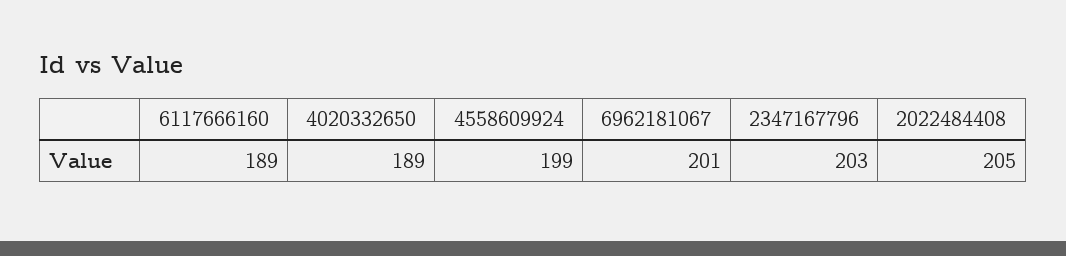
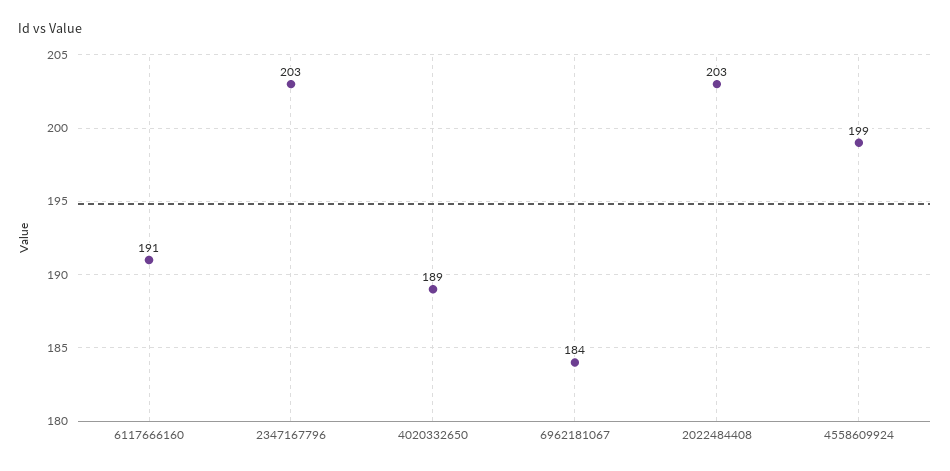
6117666160: 189 -> 191
6962181067: 201 -> 184
2022484408: 205 -> 203

